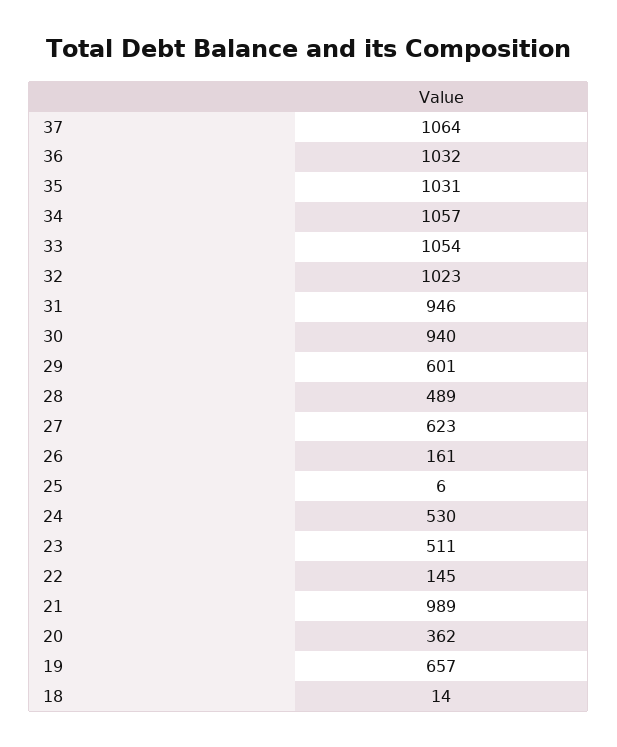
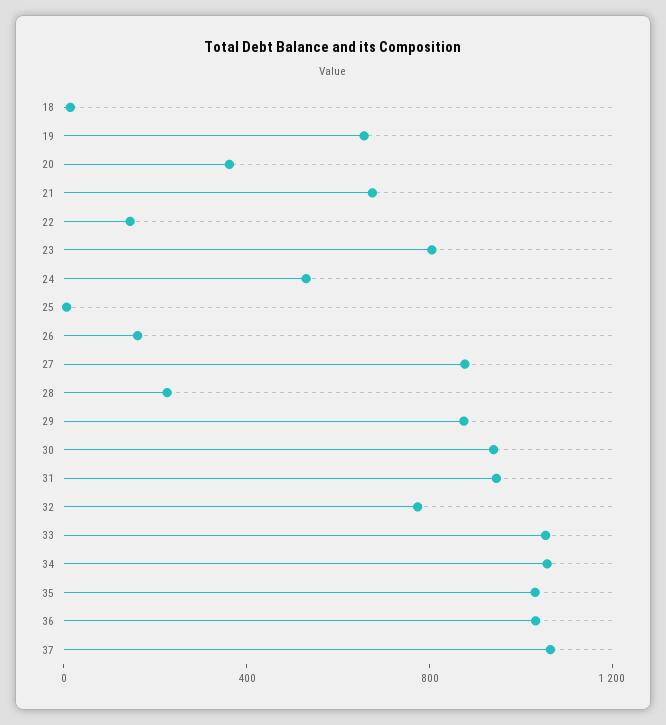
32: 1023 -> 800
29: 601 -> 900
28: 489 -> 200
27: 623 -> 900
23: 511 -> 800
21: 989 -> 700

